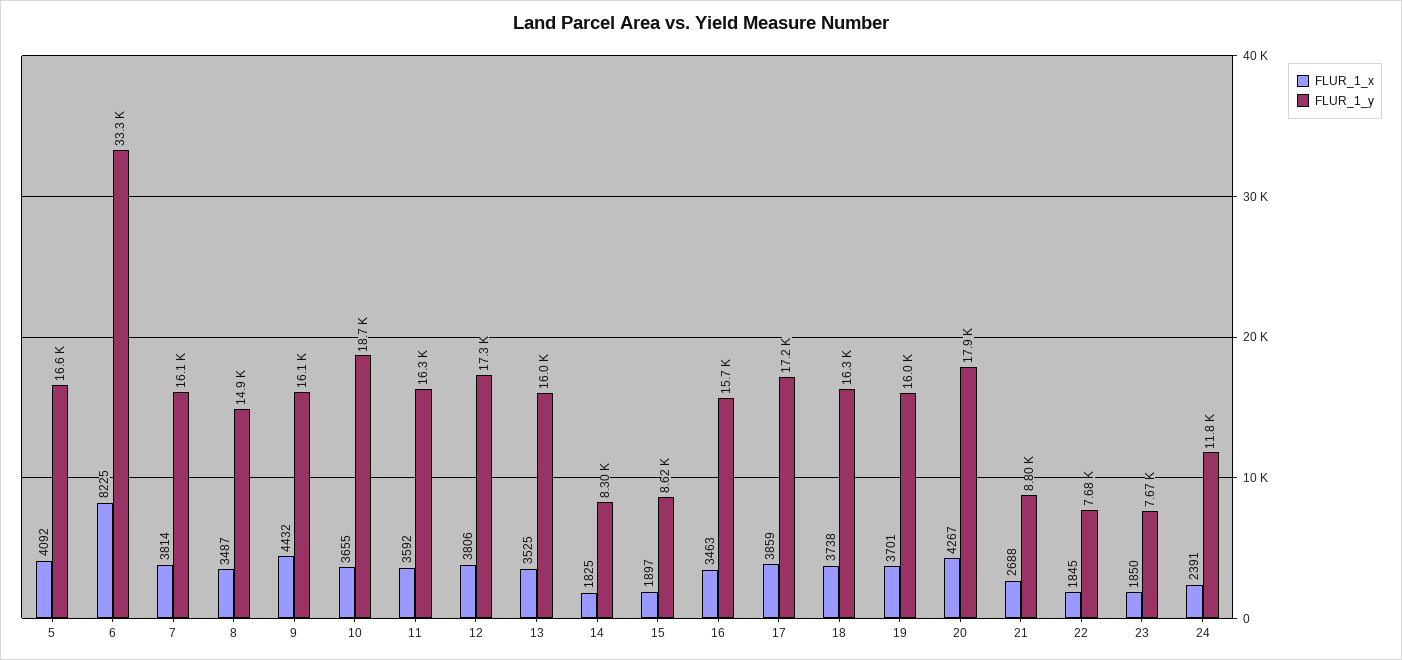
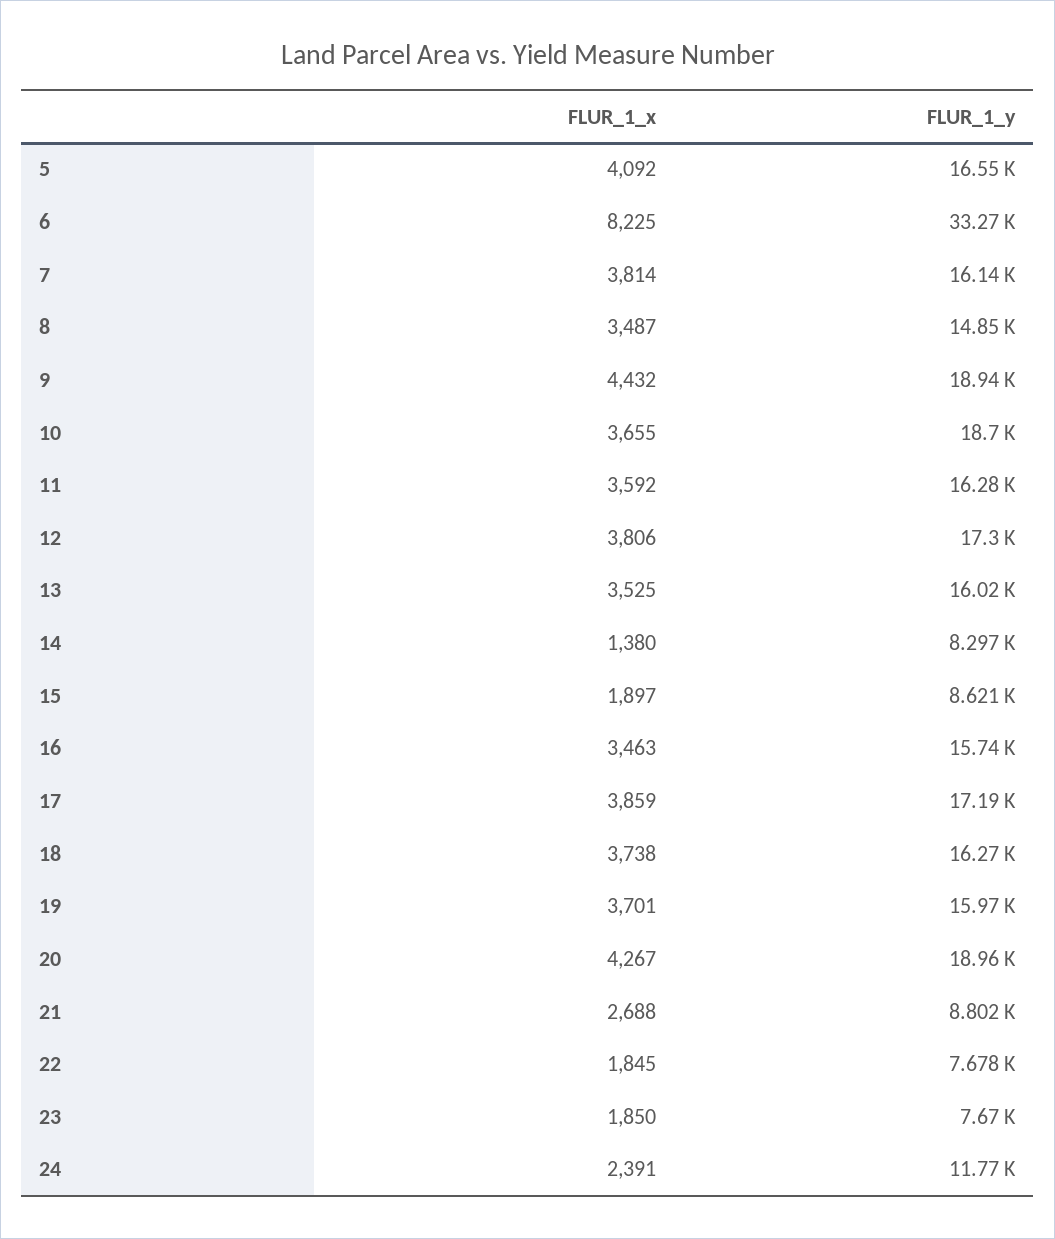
FLUR_1_y, 9: 16100 -> 18940
FLUR_1_x, 14: 1825 -> 1380
FLUR_1_y, 20: 17900 -> 18960

